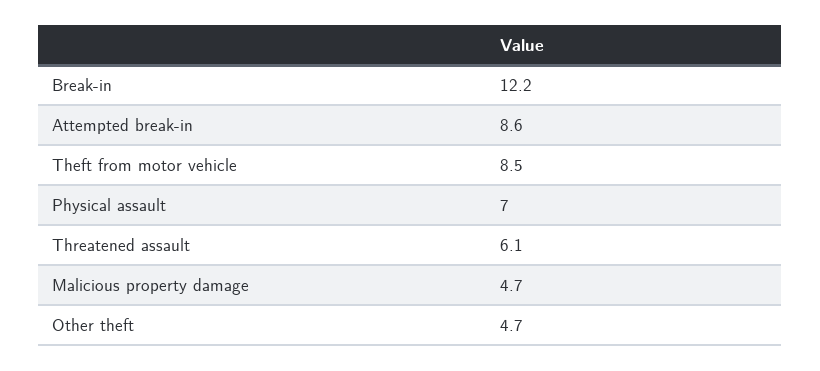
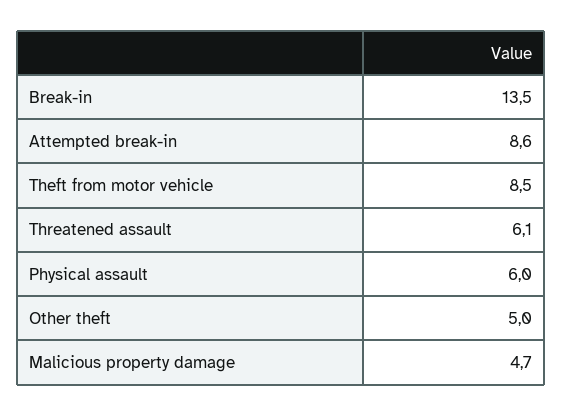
Break-in: 12.2 -> 13.5
Physical assault: 7 -> 6
Other theft: 4.7 -> 5

